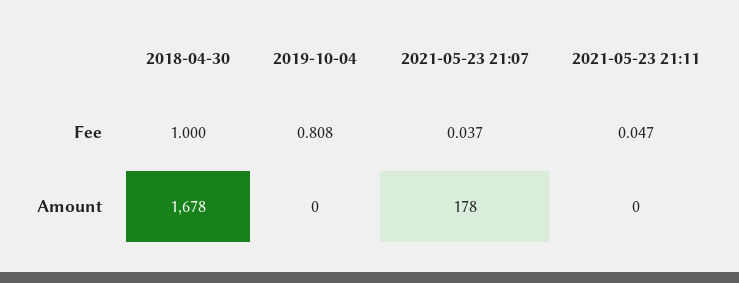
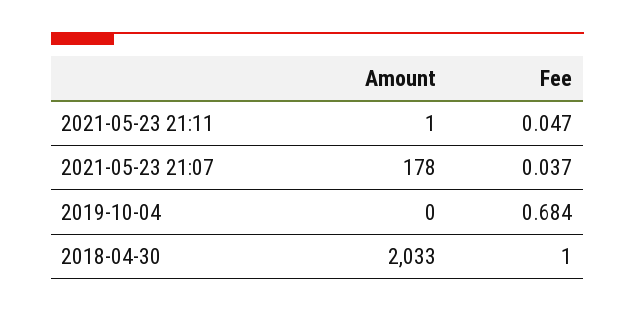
2019-10-04, Fee: 0.808 -> 0.684
2018-04-30, Amount: 1678 -> 2033
2021-05-23 21:11, Amount: 0 -> 1

